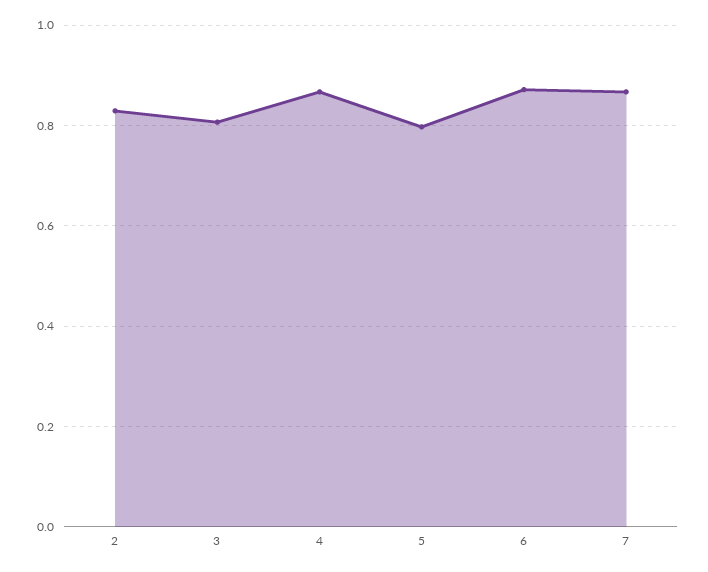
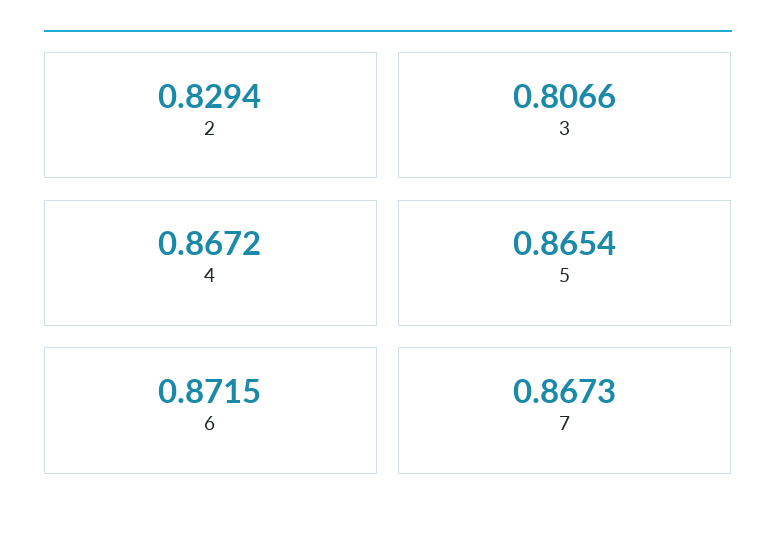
5: 0.8 -> 0.8654

